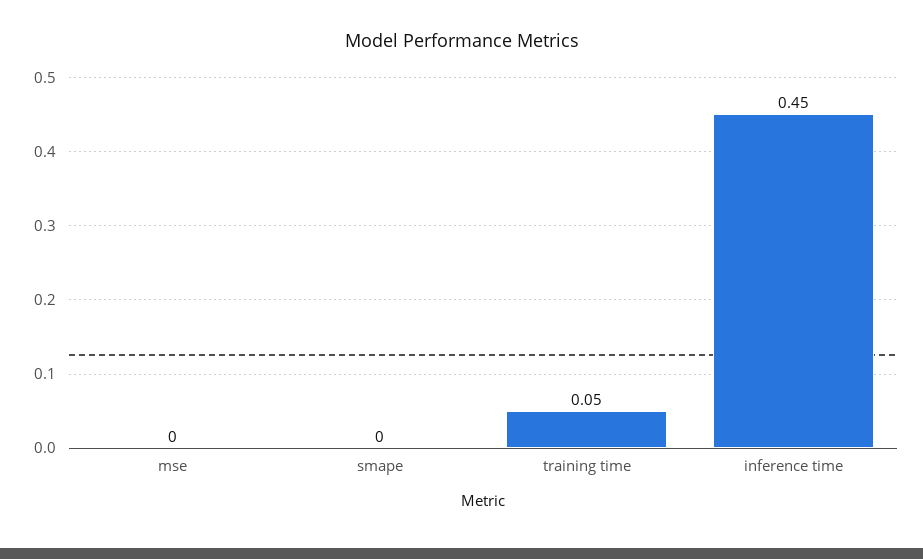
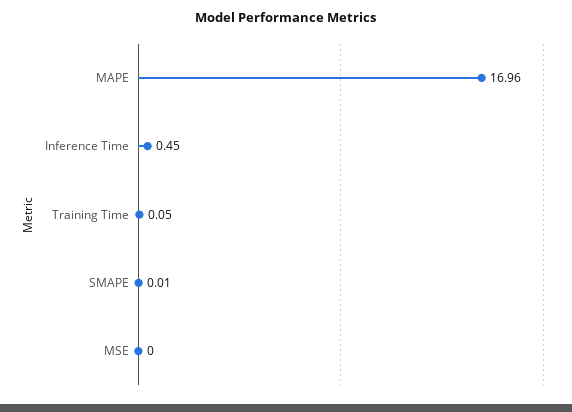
smape: 0 -> 0.01
MAPE: none -> 16.96

